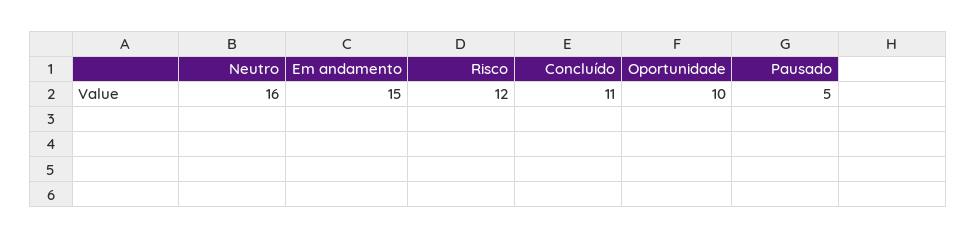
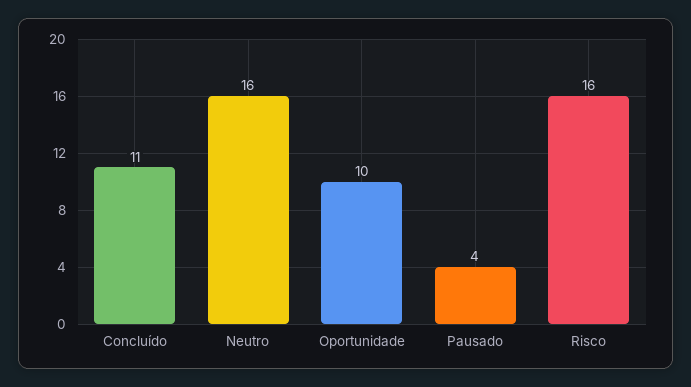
Em andamento: 15 -> none
Risco: 12 -> 16
Pausado: 5 -> 4

